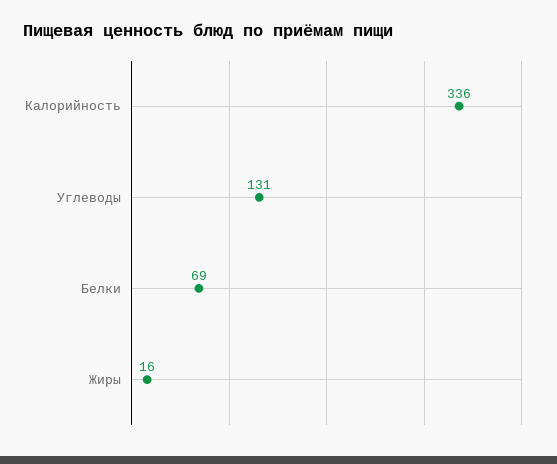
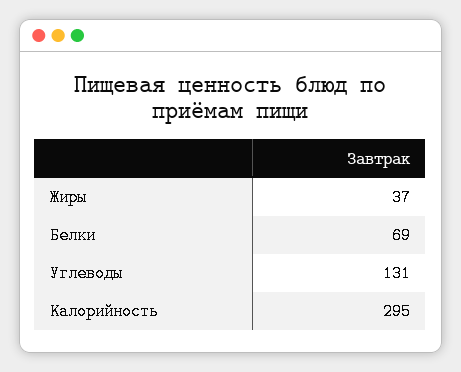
Калорийность: 336 -> 295
Жиры: 16 -> 37

